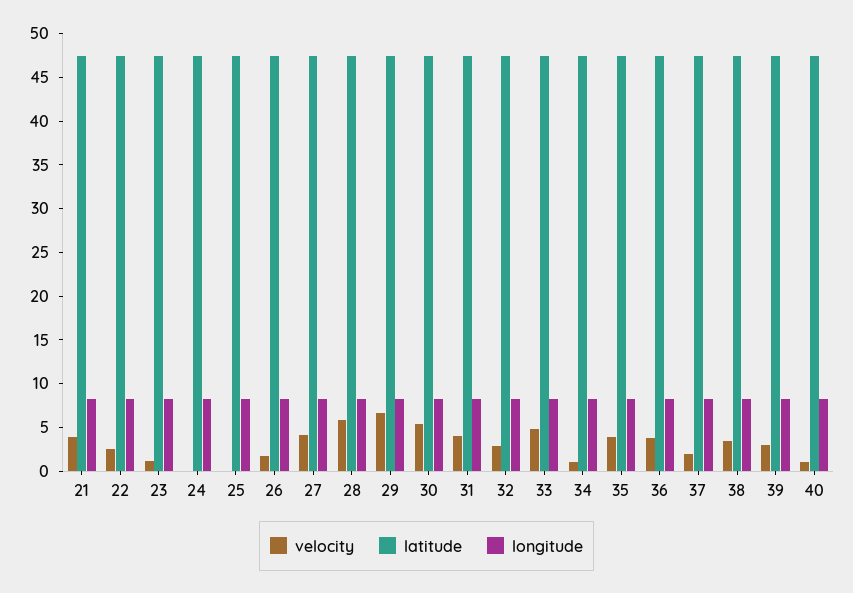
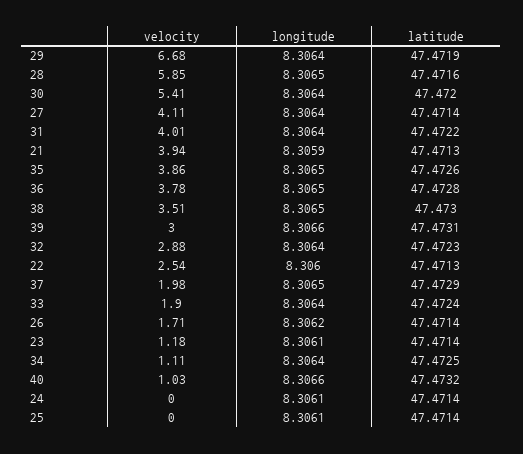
velocity, 33: 5 -> 1.9

